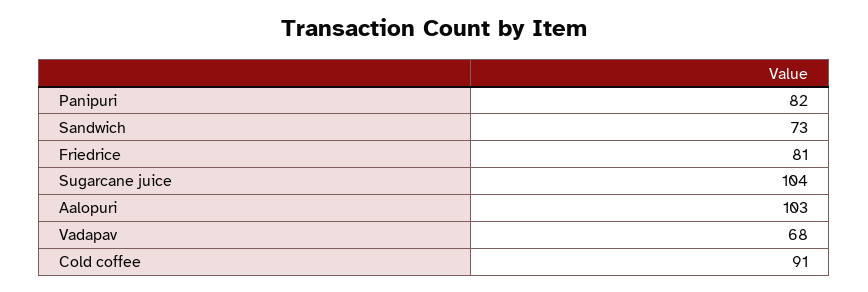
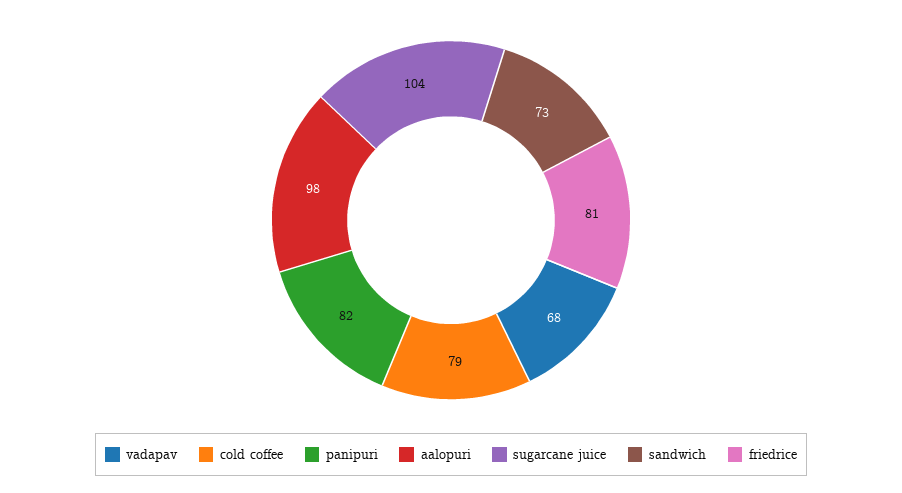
Aalopuri: 103 -> 98
Cold coffee: 91 -> 79

